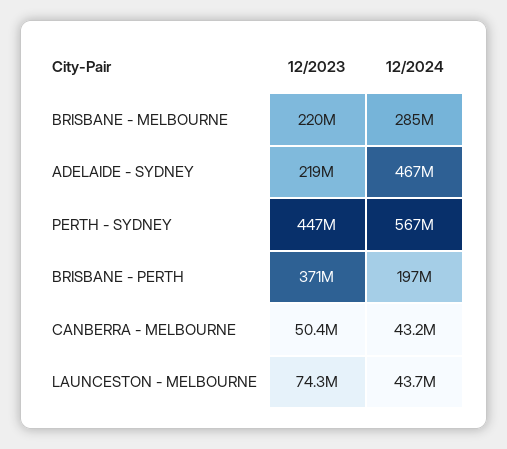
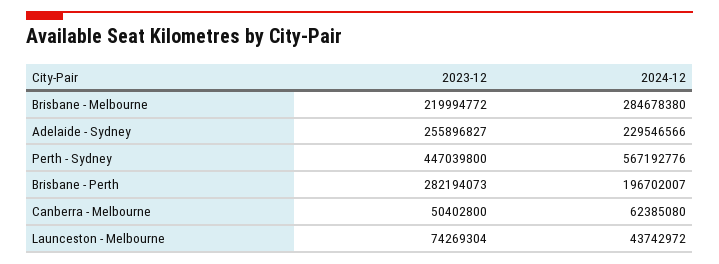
12/2023, ADELAIDE - SYDNEY: 219000000 -> 255896827
12/2024, ADELAIDE - SYDNEY: 467000000 -> 229546566
12/2023, BRISBANE - PERTH: 371000000 -> 282194073
12/2024, CANBERRA - MELBOURNE: 43200000 -> 62385080

